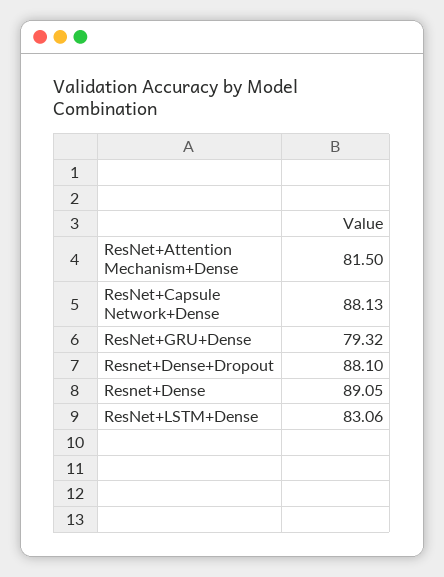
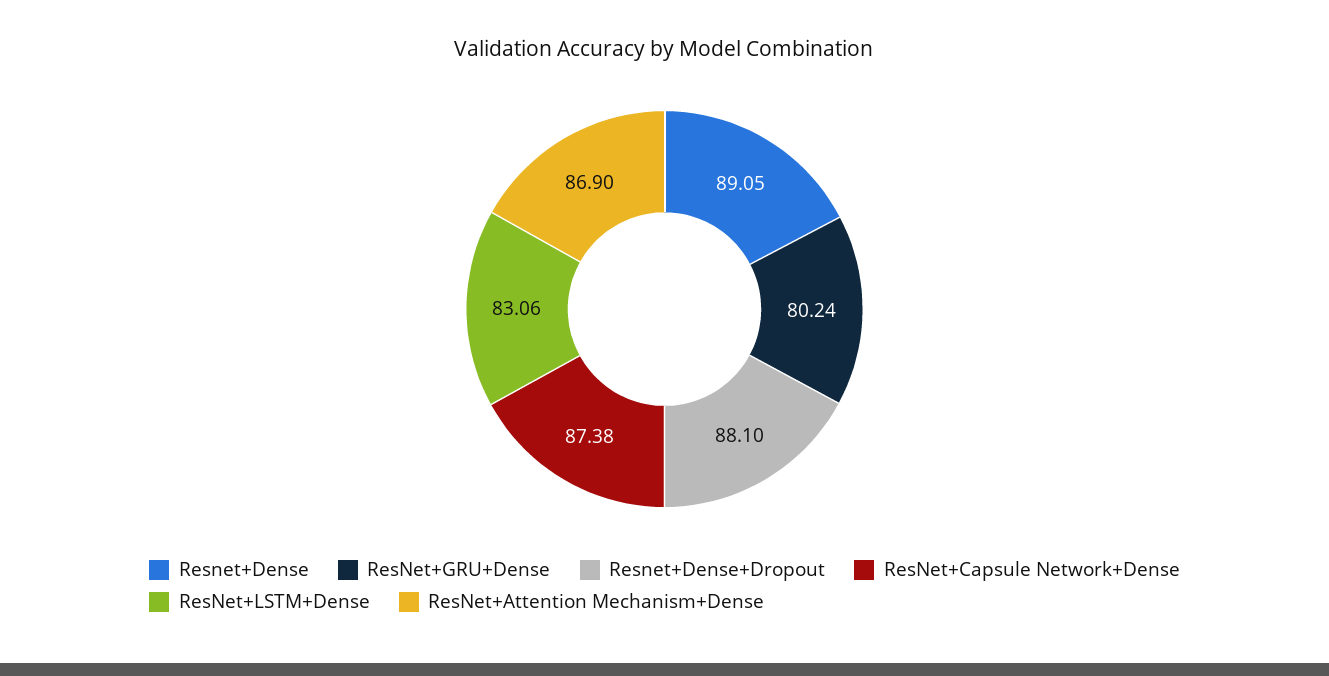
ResNet+Attention Mechanism+Dense: 81.5 -> 86.9
ResNet+Capsule Network+Dense: 88.13 -> 87.38
ResNet+GRU+Dense: 79.32 -> 80.24

